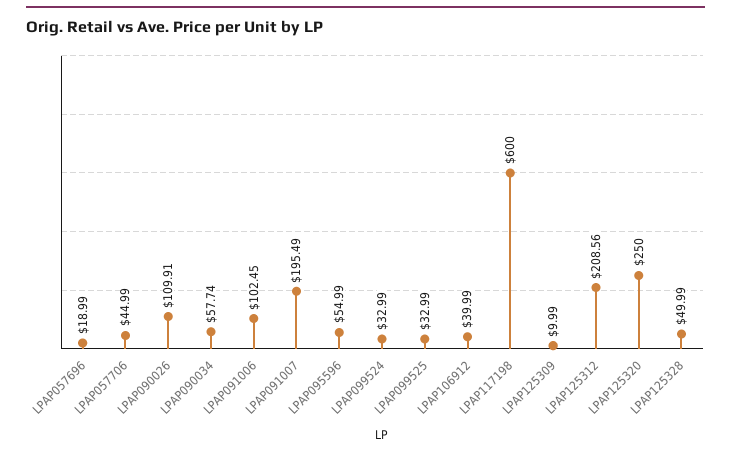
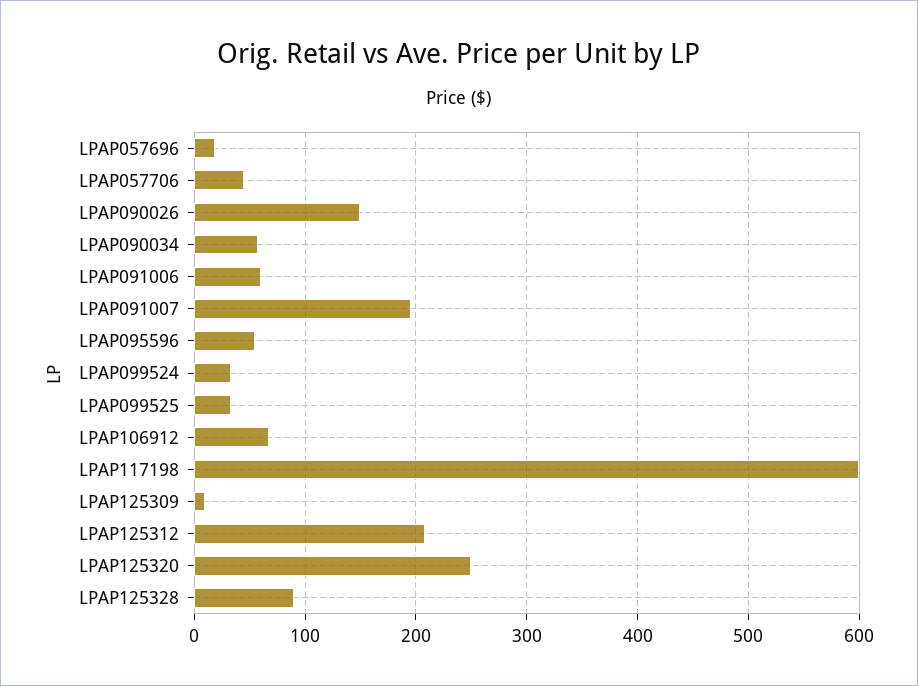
LPAP090026: 109.91 -> 150
LPAP091006: 102.45 -> 60
LPAP106912: 39.99 -> 70
LPAP125328: 49.99 -> 90

